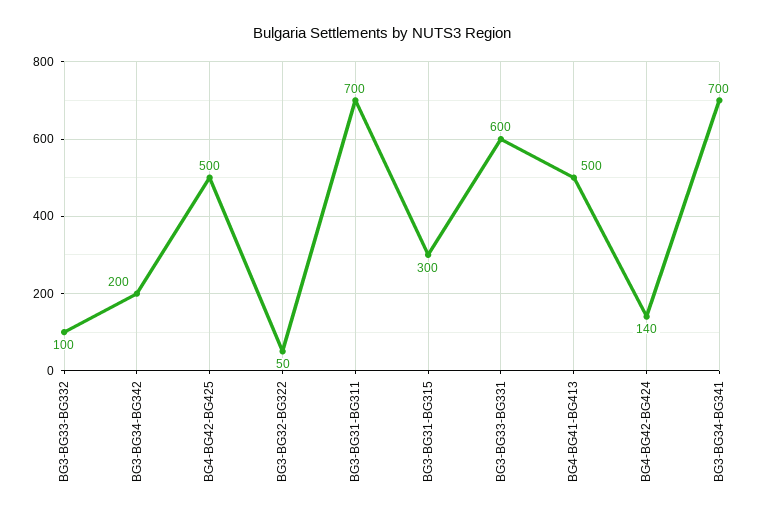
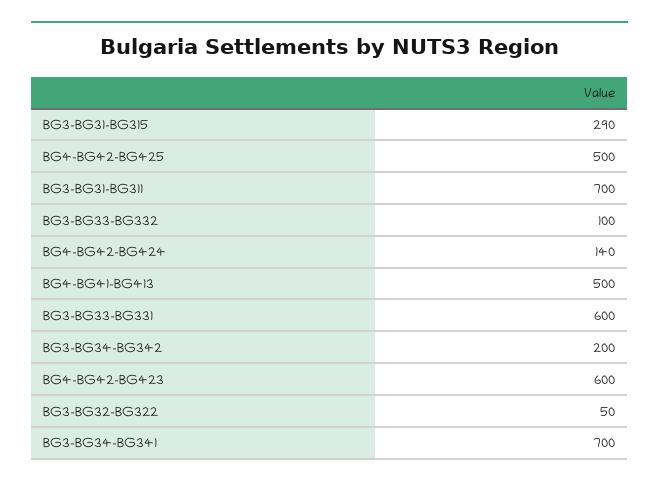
BG3-BG31-BG315: 300 -> 290
BG4-BG42-BG423: none -> 600

